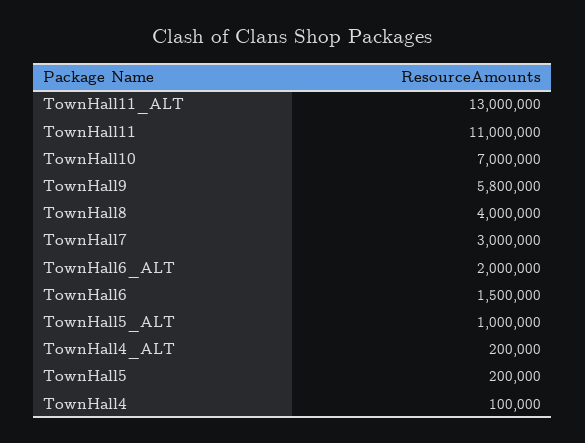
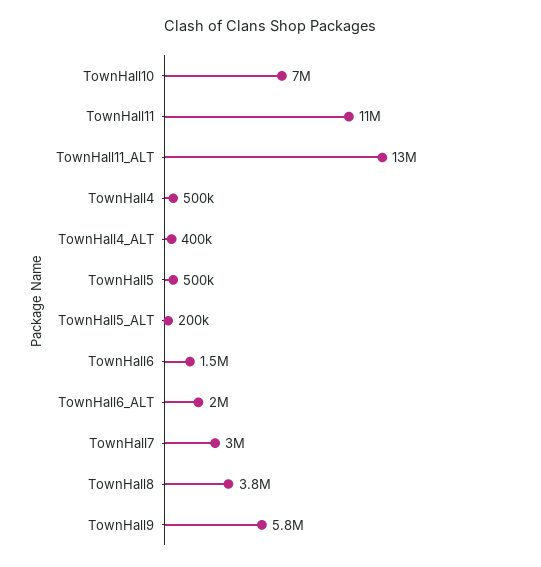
TownHall8: 4000000 -> 3800000
TownHall5_ALT: 1000000 -> 200000
TownHall4_ALT: 200000 -> 400000
TownHall5: 200000 -> 500000
TownHall4: 100000 -> 500000

